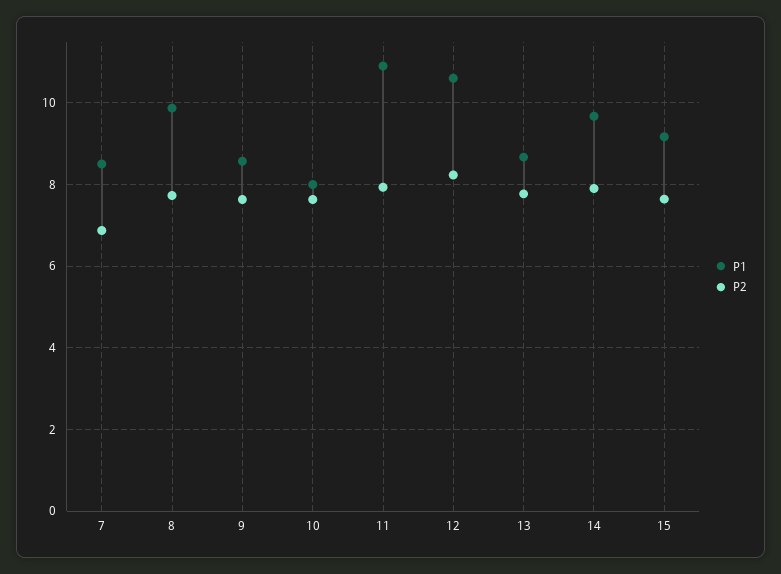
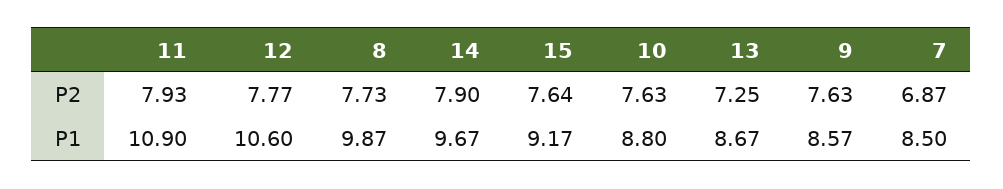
P1, 10: 8 -> 8.8
P2, 12: 8.2 -> 7.77
P2, 13: 7.8 -> 7.25

